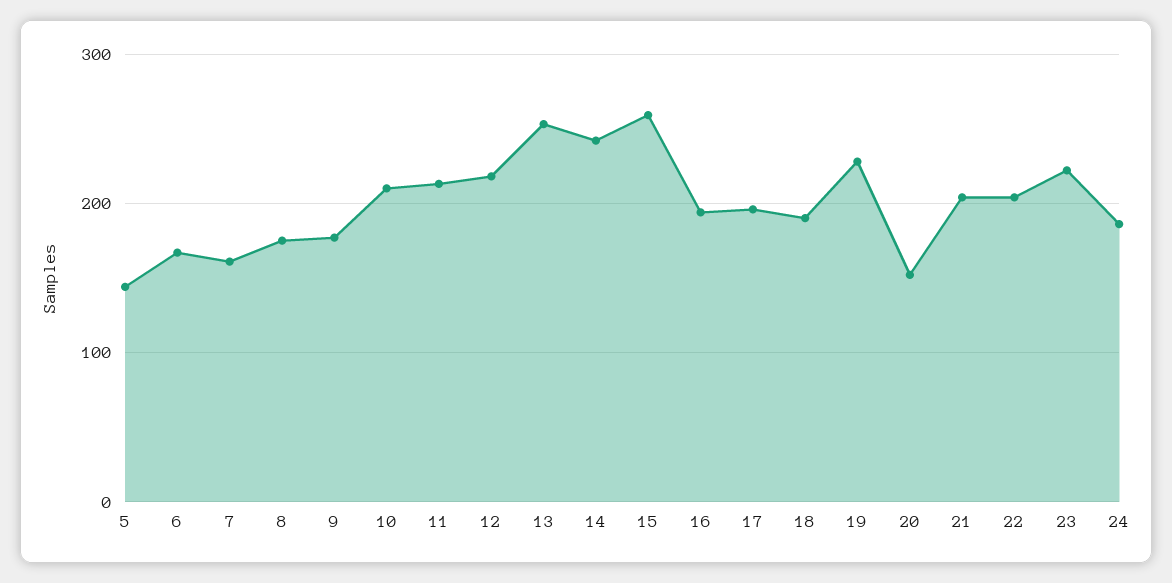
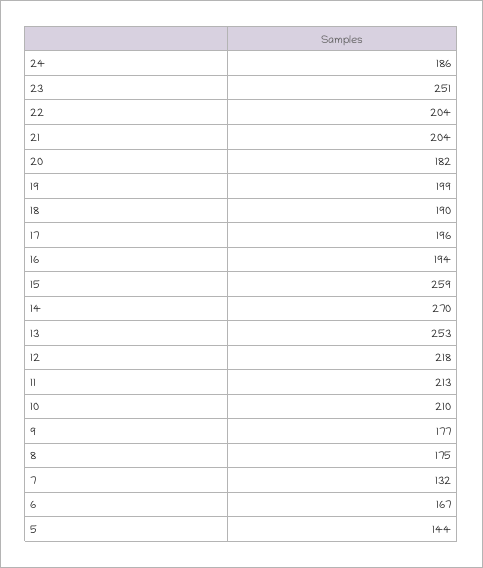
7: 160 -> 132
14: 240 -> 270
19: 230 -> 199
20: 150 -> 182
23: 220 -> 251

